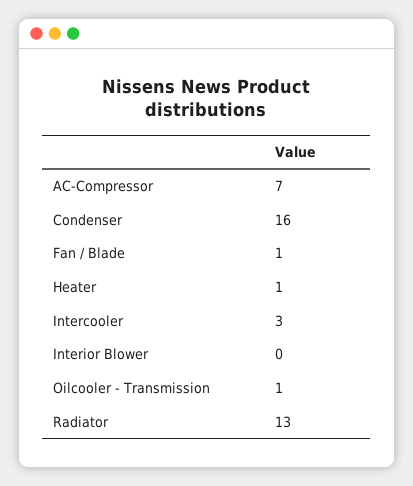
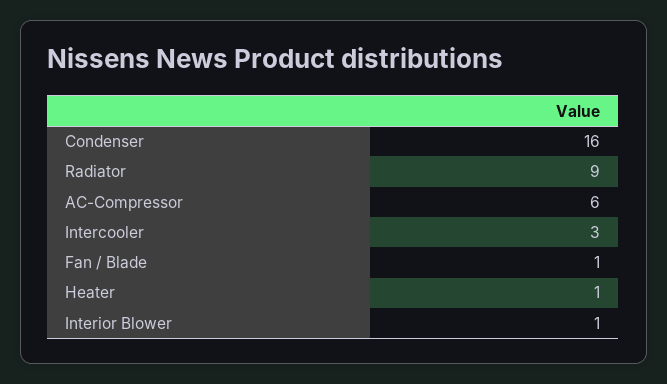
AC-Compressor: 7 -> 6
Interior Blower: 0 -> 1
Oilcooler - Transmission: 1 -> none
Radiator: 13 -> 9

